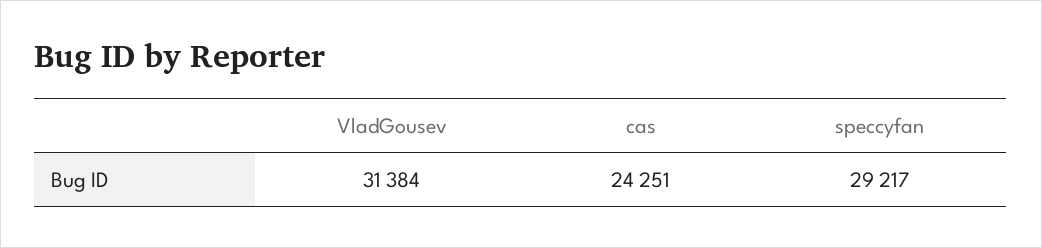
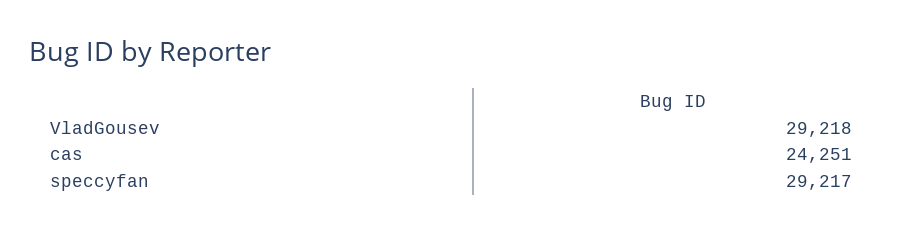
VladGousev: 31384 -> 29218

